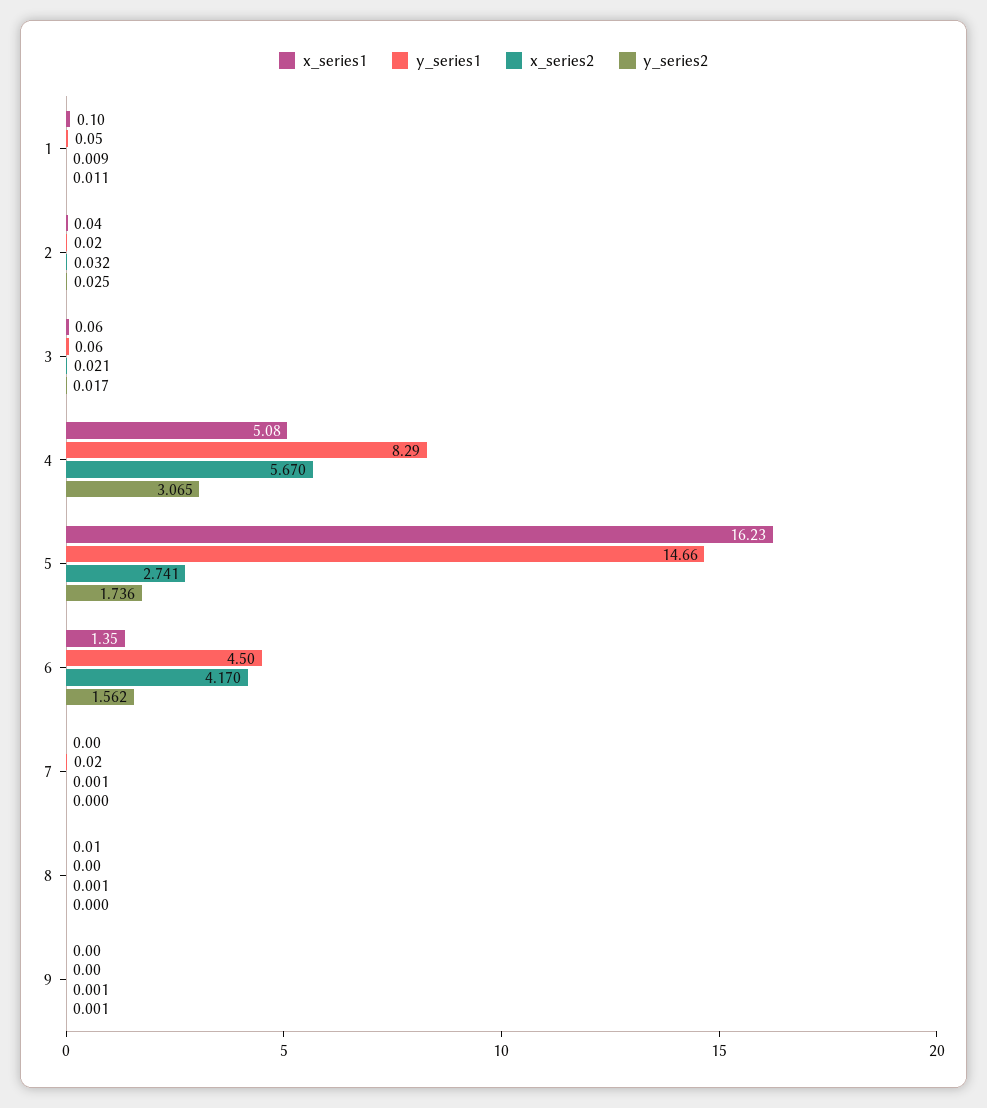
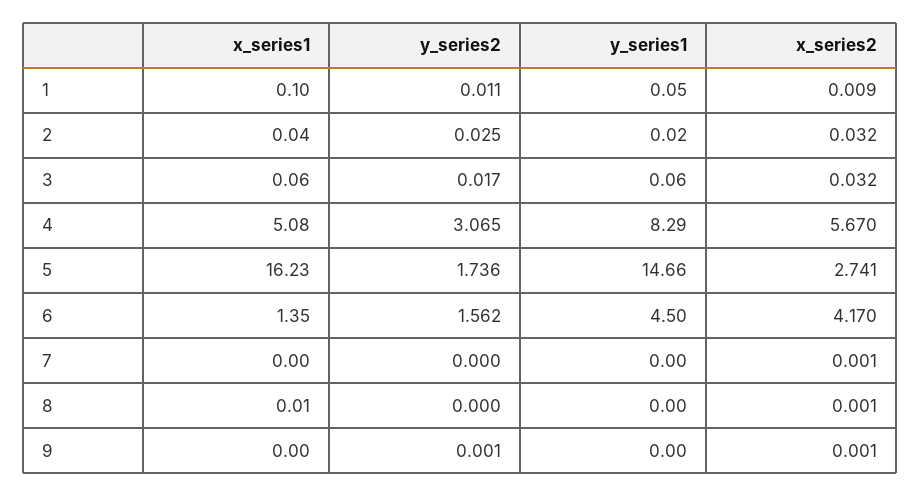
x_series2, 3: 0.021 -> 0.032
y_series1, 7: 0.02 -> 0

